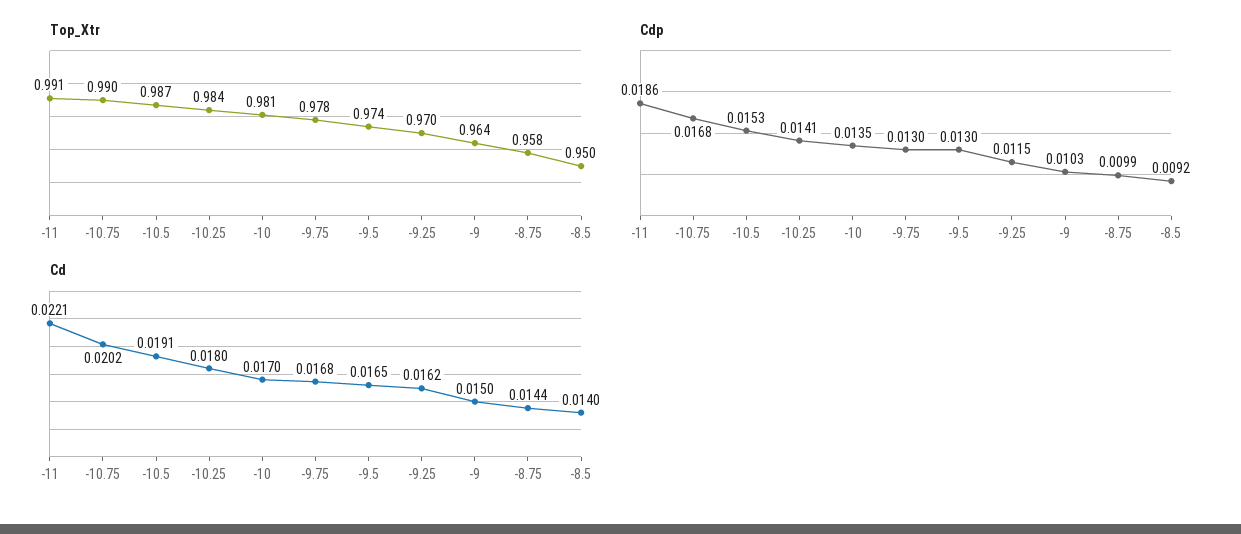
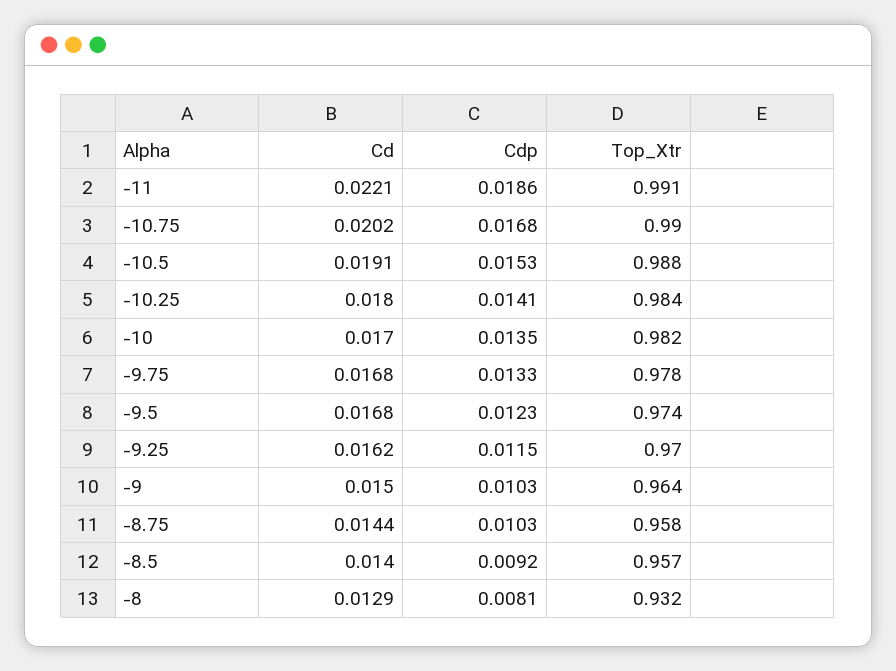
Top_Xtr, -10.5: 0.987 -> 0.988
Top_Xtr, -10: 0.981 -> 0.982
Top_Xtr, -8.5: 0.95 -> 0.957
Cdp, -9.75: 0.013 -> 0.0133
Cdp, -9.5: 0.013 -> 0.0123
Cdp, -8.75: 0.0099 -> 0.0103
Cd, -9.5: 0.0165 -> 0.0168
Cd, -8: none -> 0.0129
Cdp, -8: none -> 0.0081
Top_Xtr, -8: none -> 0.932

